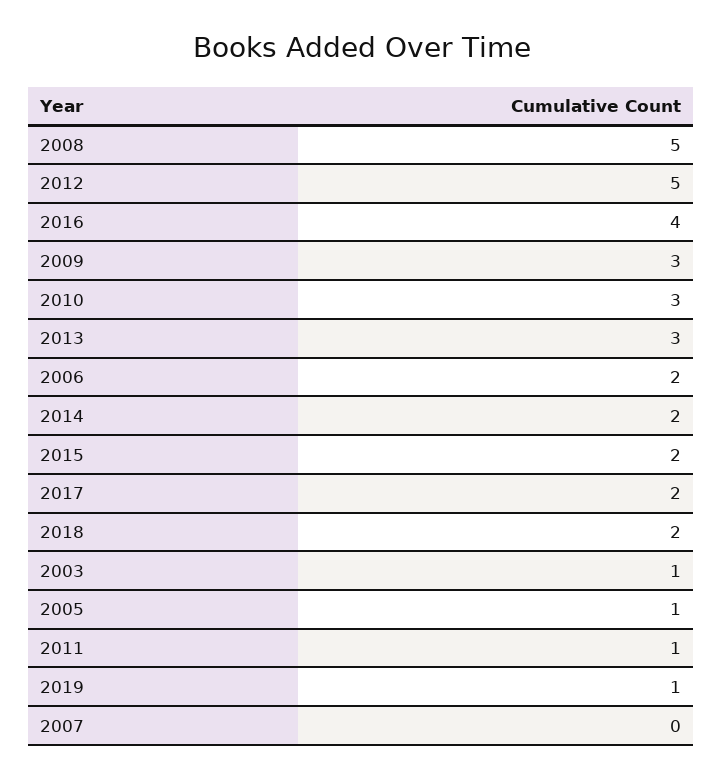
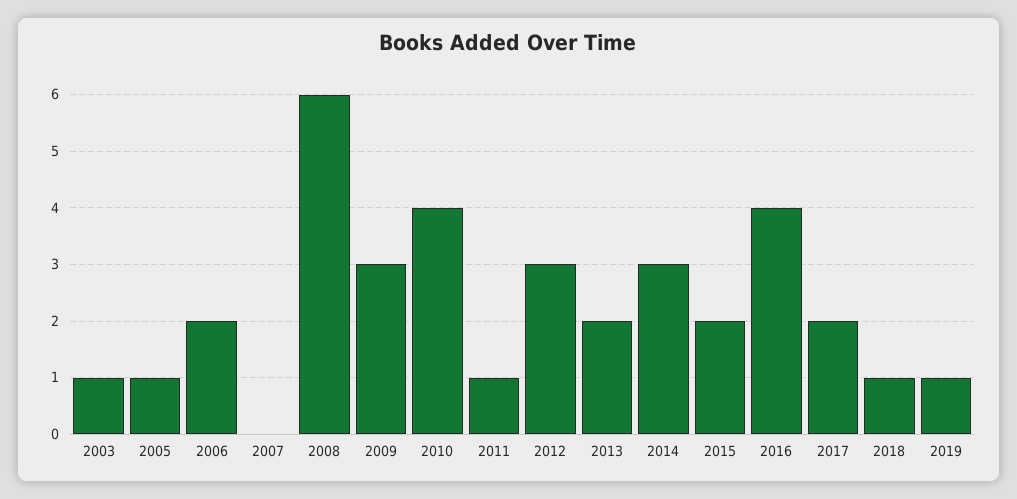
2008: 5 -> 6
2012: 5 -> 3
2010: 3 -> 4
2013: 3 -> 2
2014: 2 -> 3
2018: 2 -> 1

